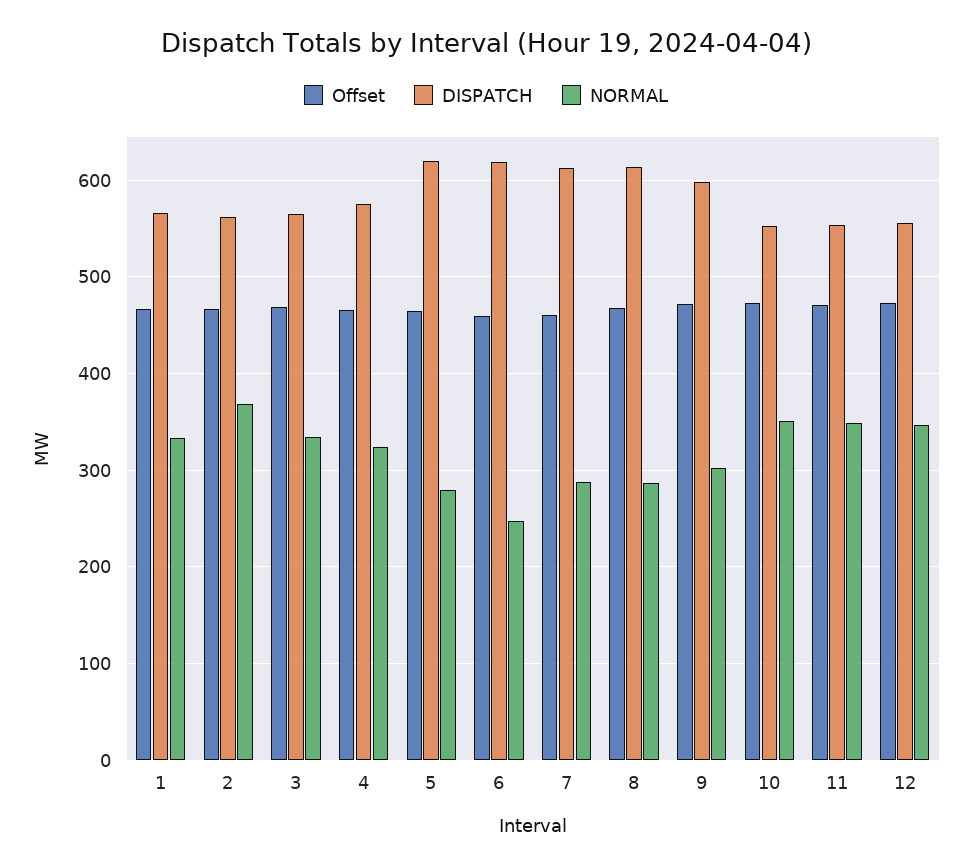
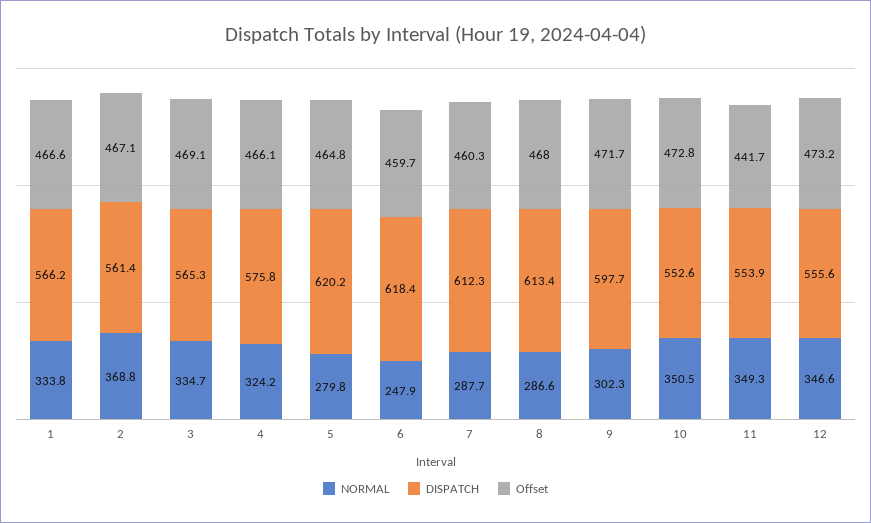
Offset, 11: 470 -> 441.7

